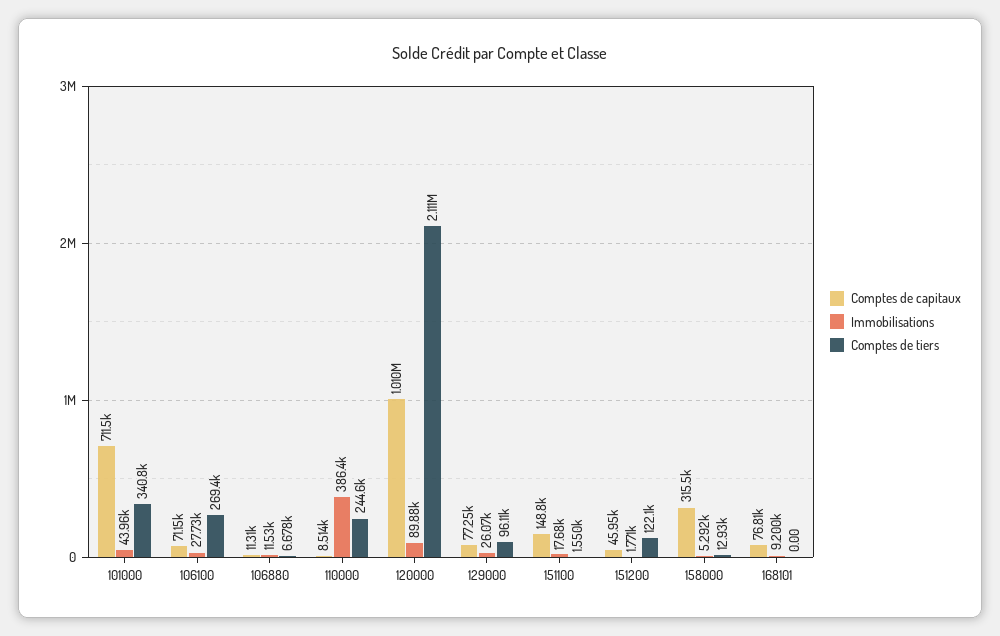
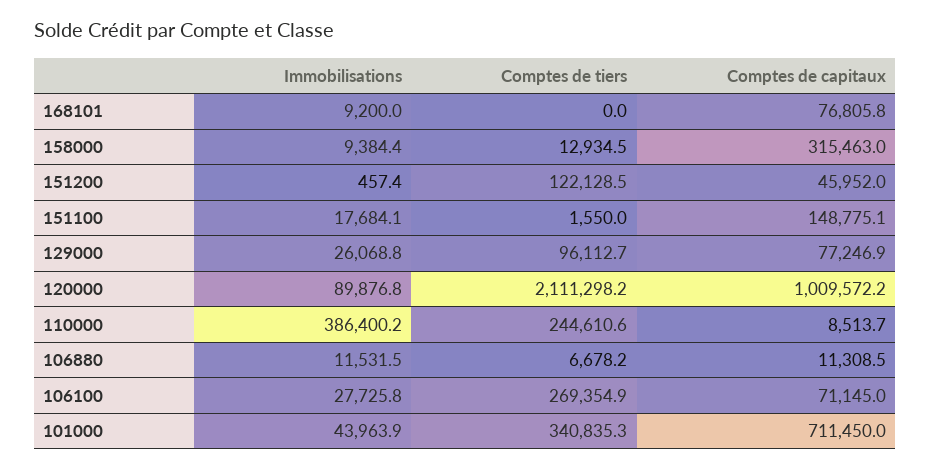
Immobilisations, 151200: 1771 -> 457.4
Immobilisations, 158000: 5292 -> 9384.4

